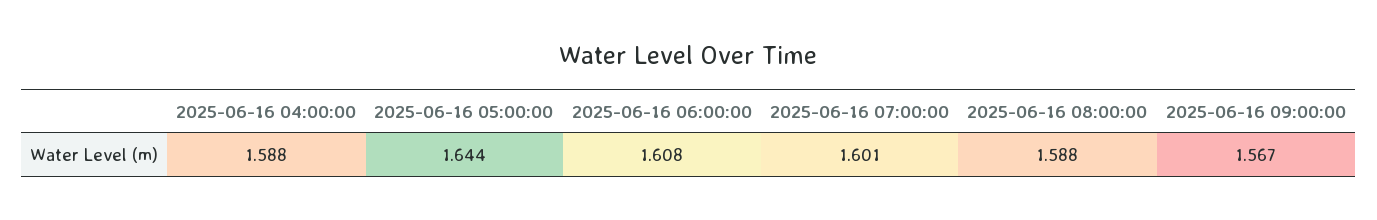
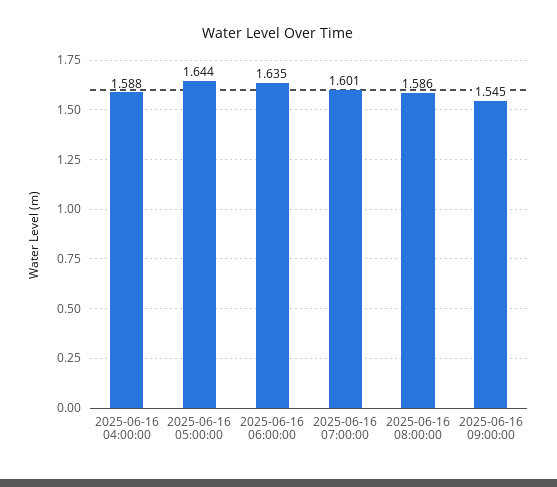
2025-06-16 06:00:00: 1.608 -> 1.635
2025-06-16 08:00:00: 1.588 -> 1.586
2025-06-16 09:00:00: 1.567 -> 1.545

